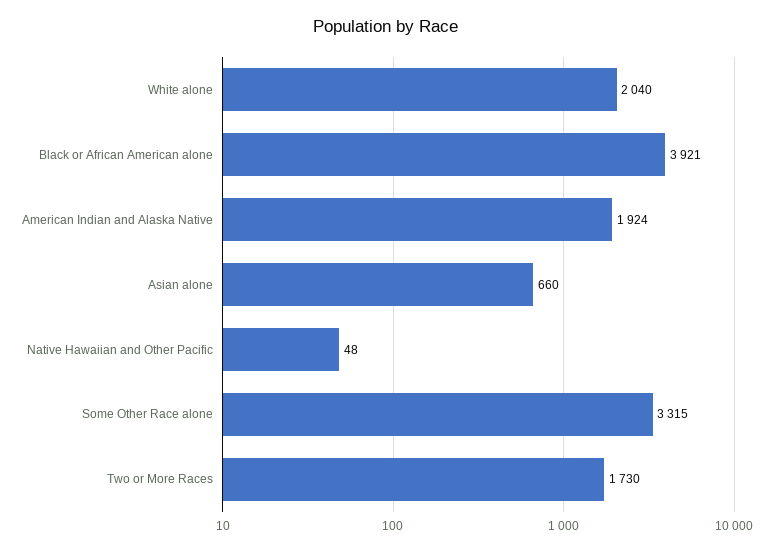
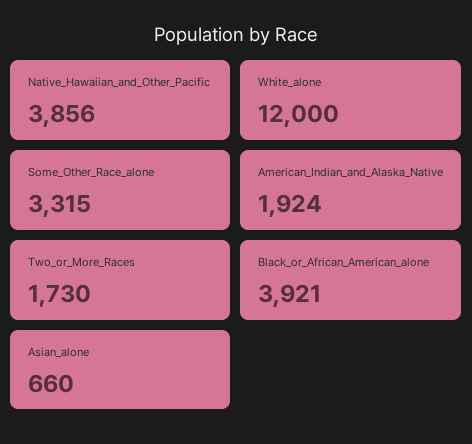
White alone: 2040 -> 12000
Native Hawaiian and Other Pacific: 48 -> 3856

